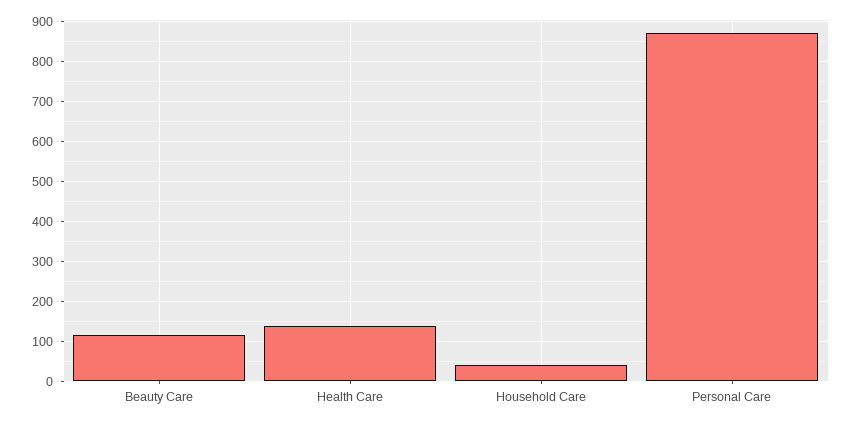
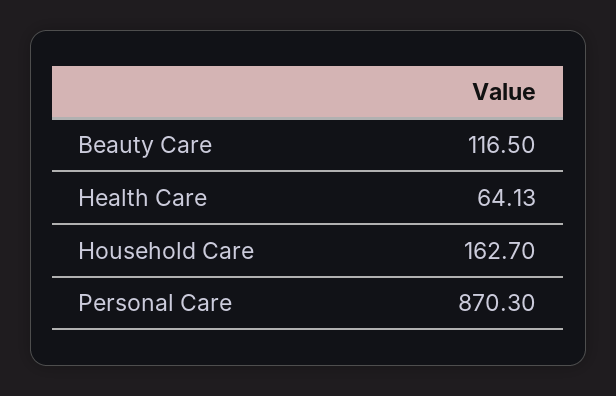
Health Care: 140 -> 64.13
Household Care: 40 -> 162.7

